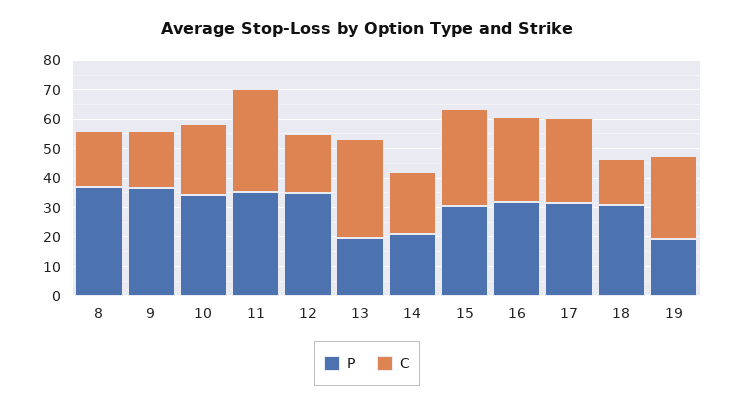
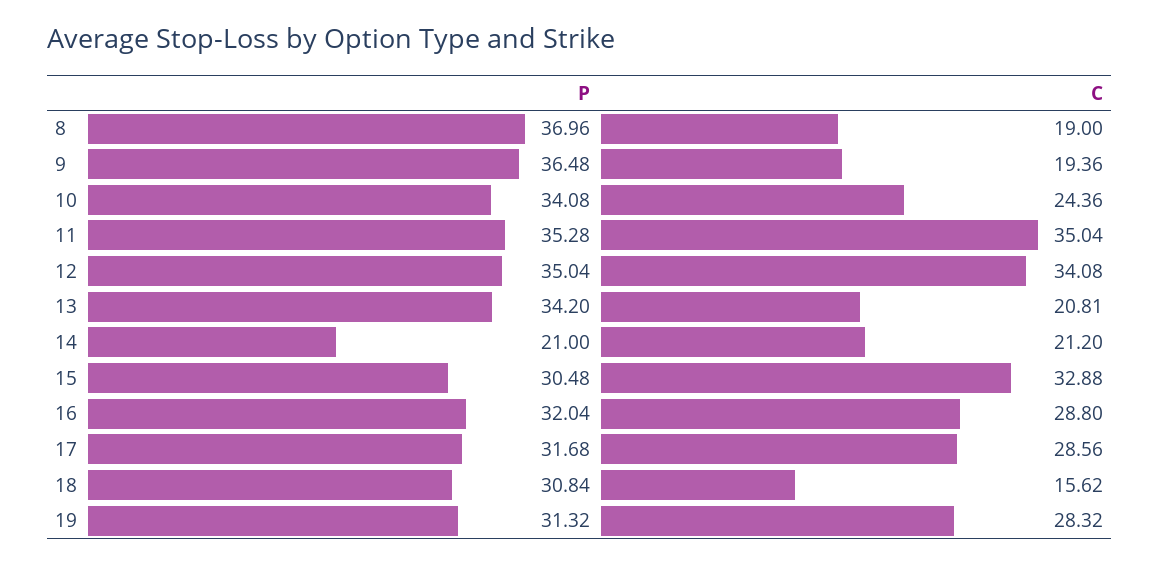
C, 12: 20 -> 34.08
P, 13: 20 -> 34.2
C, 13: 35 -> 20.81
P, 19: 20 -> 31.32

